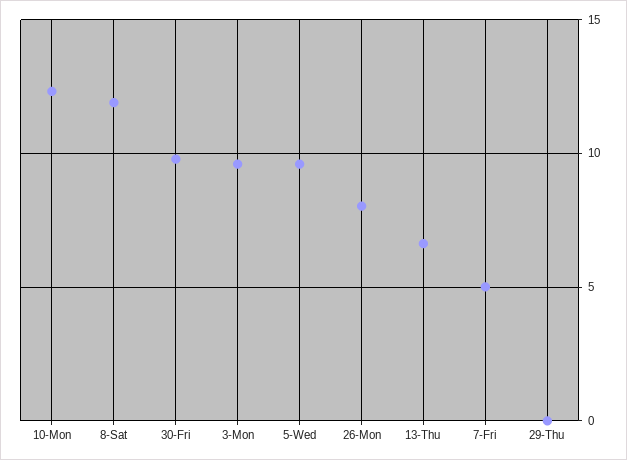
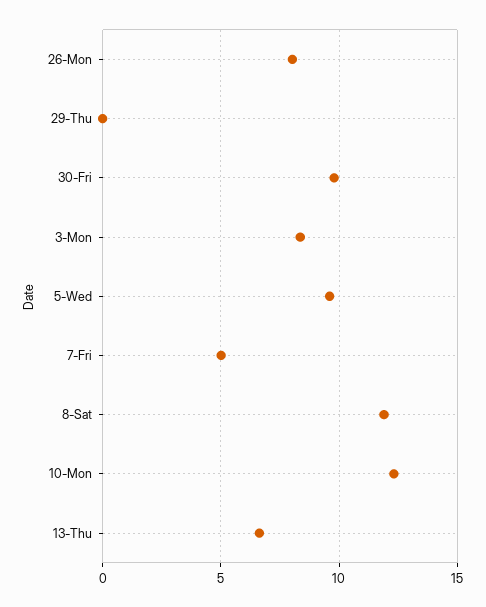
3-Mon: 9.5 -> 8.5

